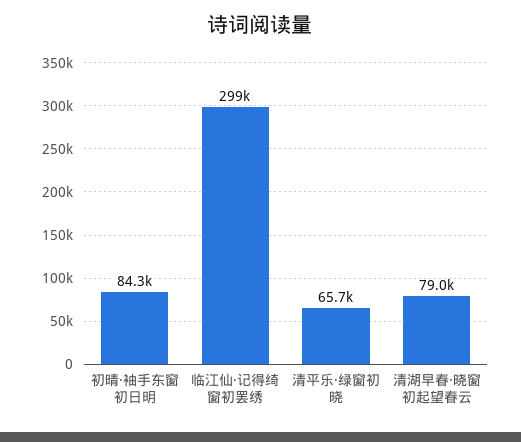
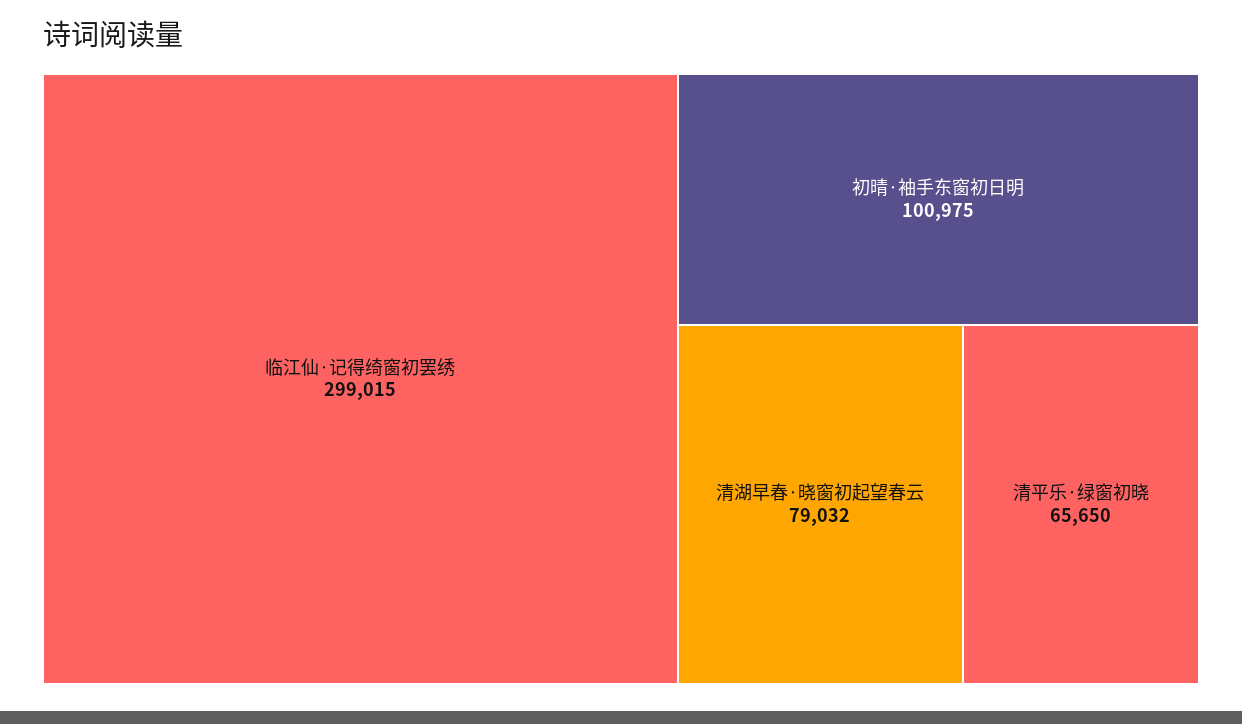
初晴·袖手东窗初日明: 84300 -> 100975

